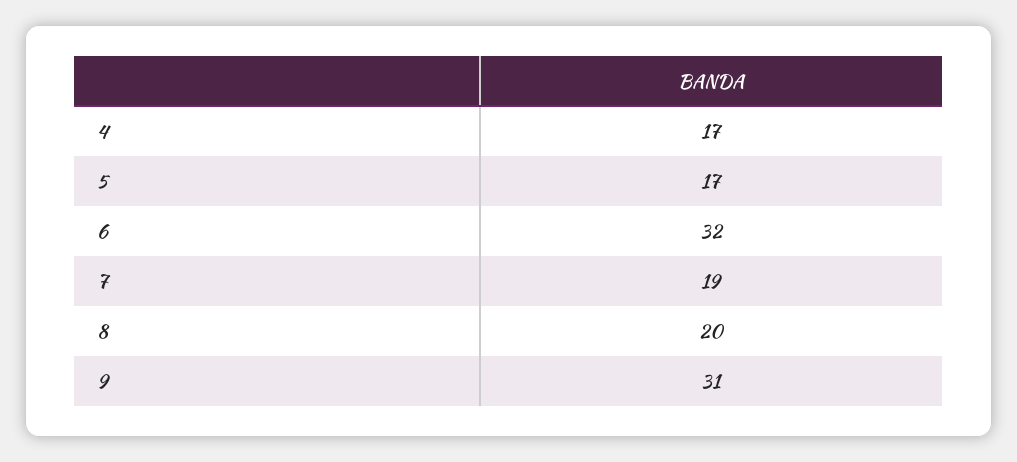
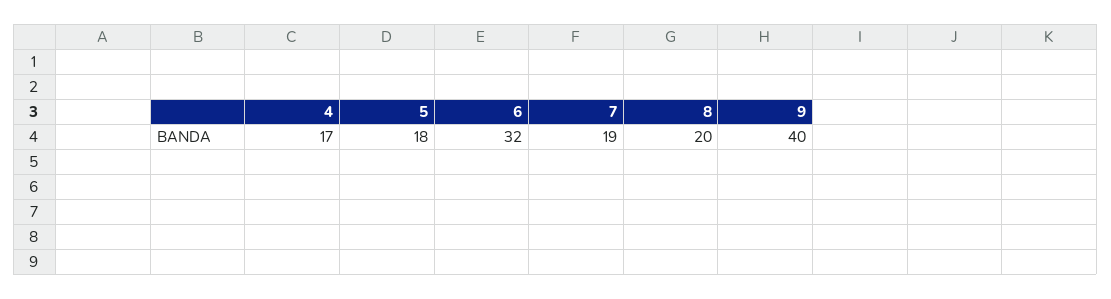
5: 17 -> 18
9: 31 -> 40

